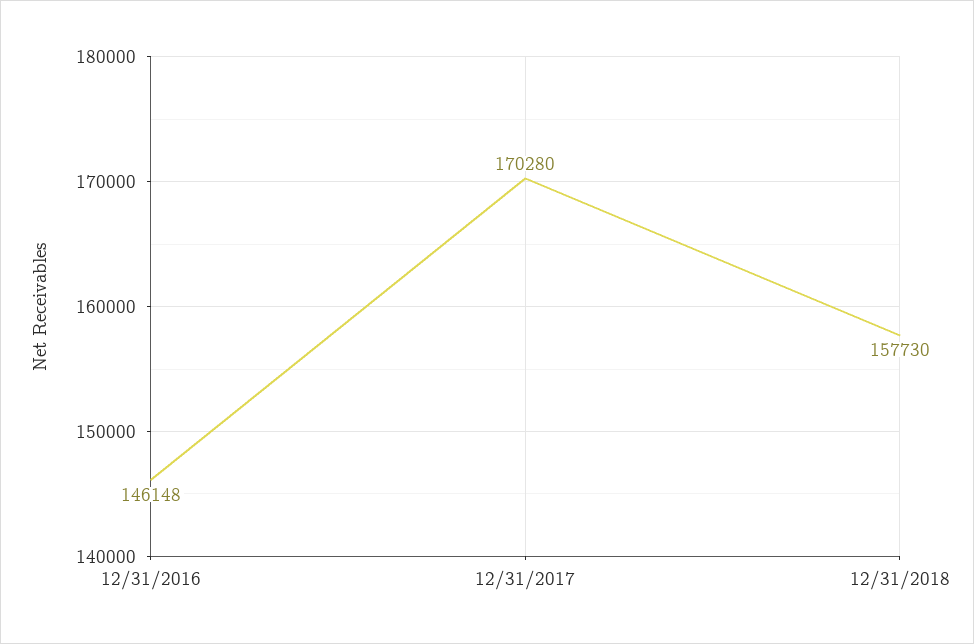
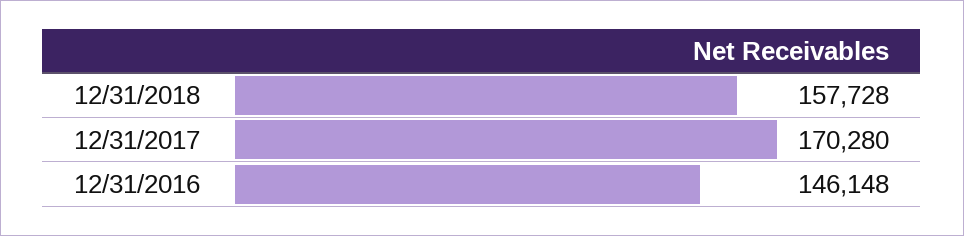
12/31/2018: 157730 -> 157728

